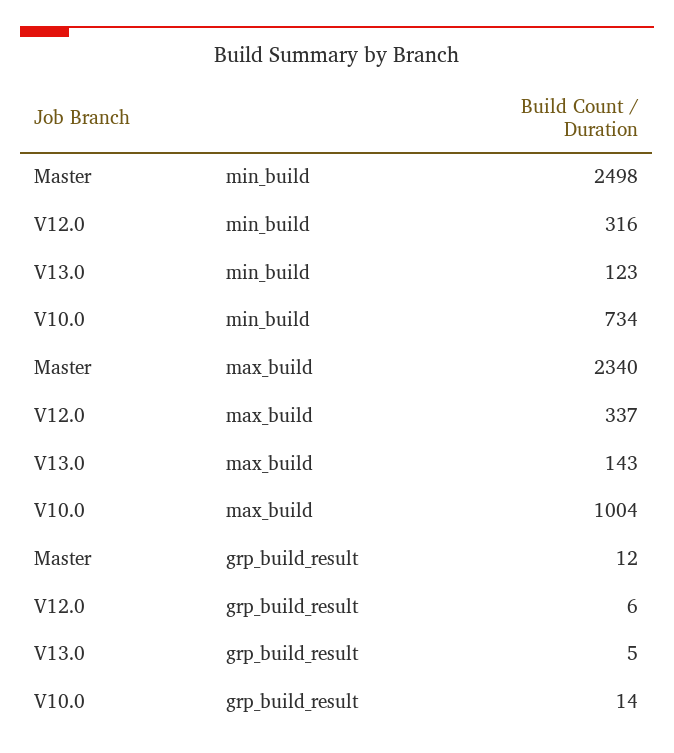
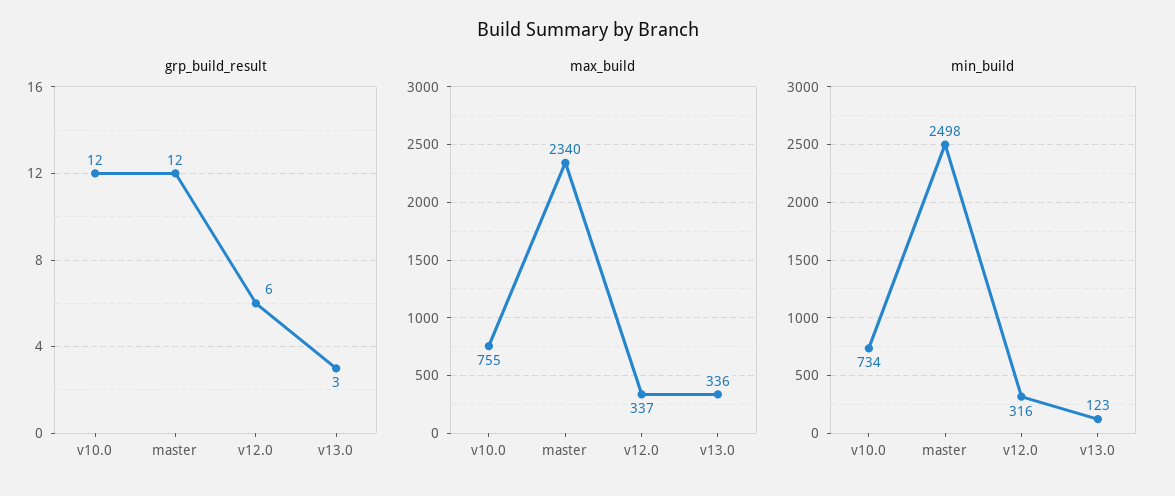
max_build, V13.0: 143 -> 336
max_build, V10.0: 1004 -> 755
grp_build_result, V13.0: 5 -> 3
grp_build_result, V10.0: 14 -> 12

